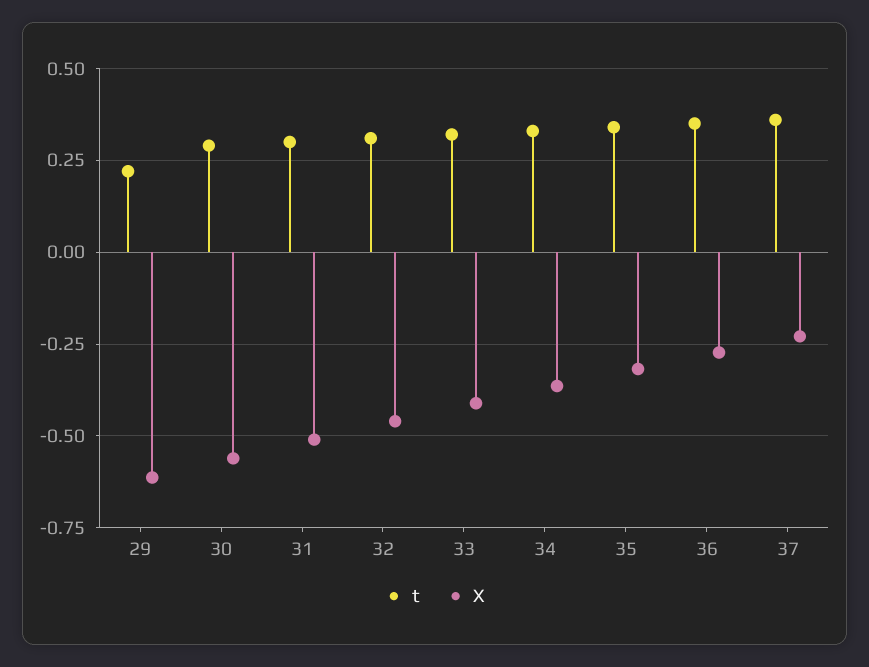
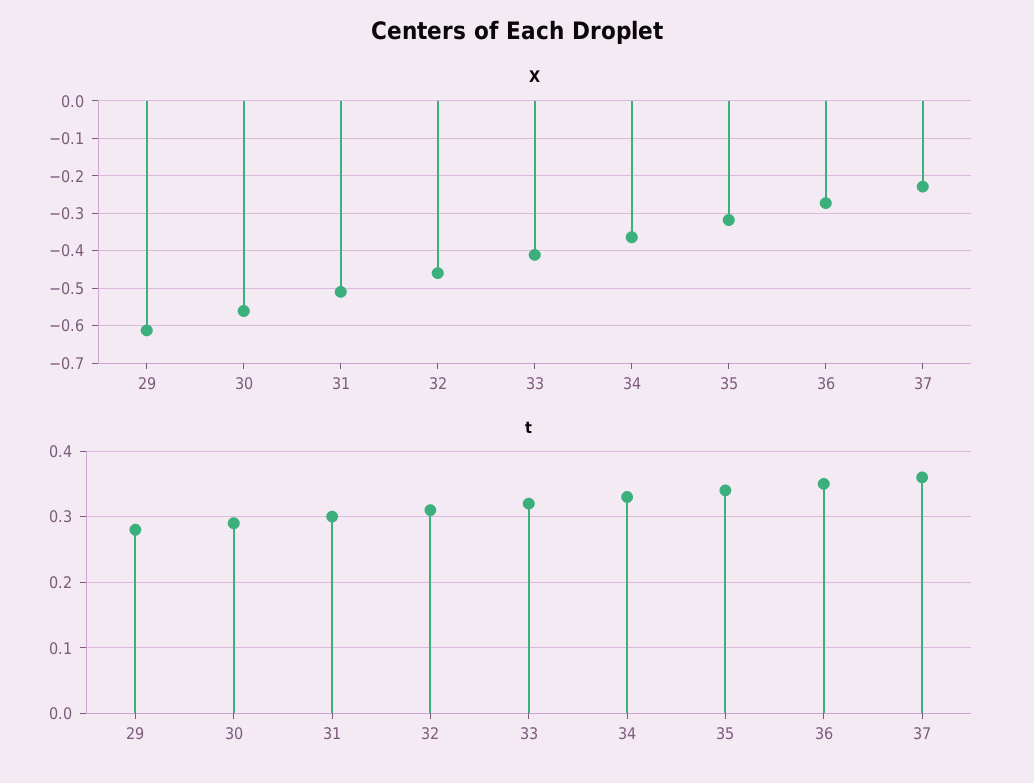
t, 29: 0.225 -> 0.28

